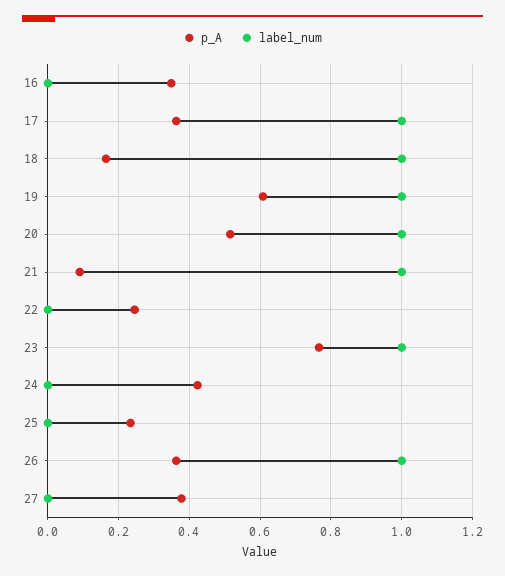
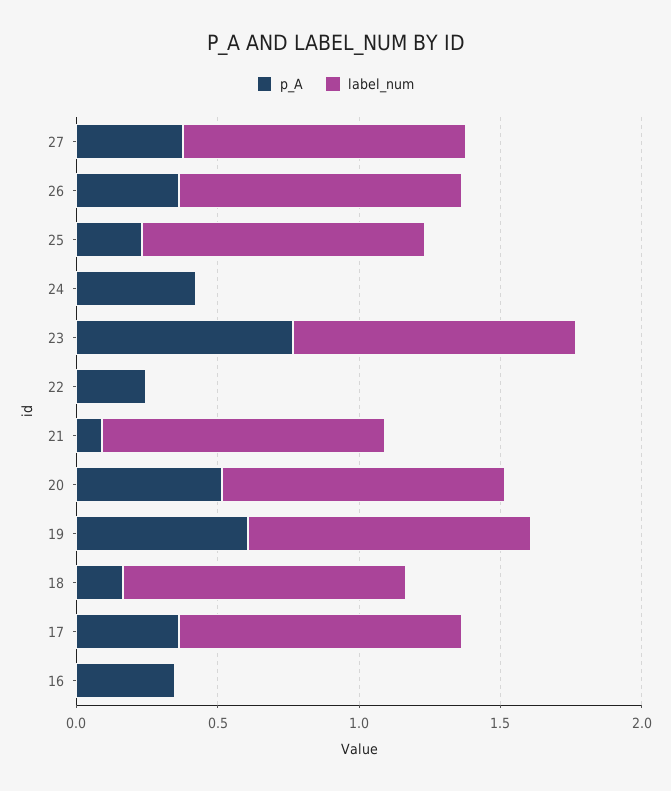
label_num, 25: 0 -> 1
label_num, 27: 0 -> 1

